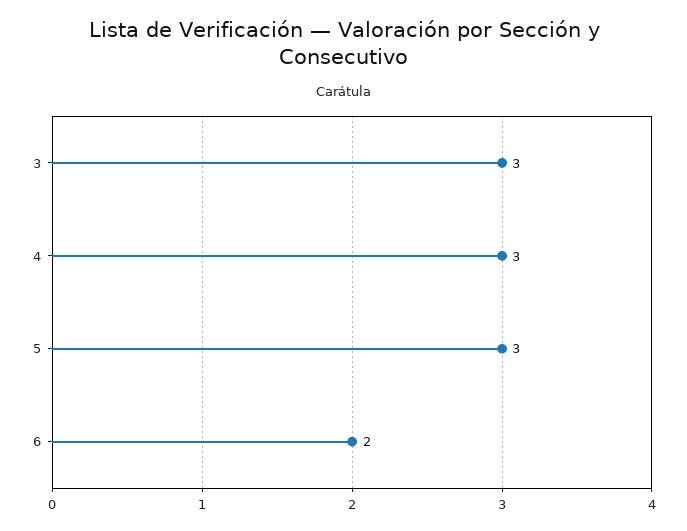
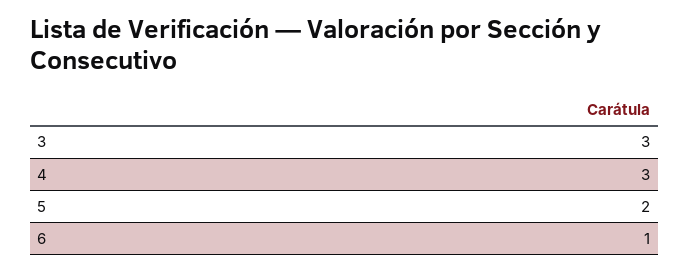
5: 3 -> 2
6: 2 -> 1

